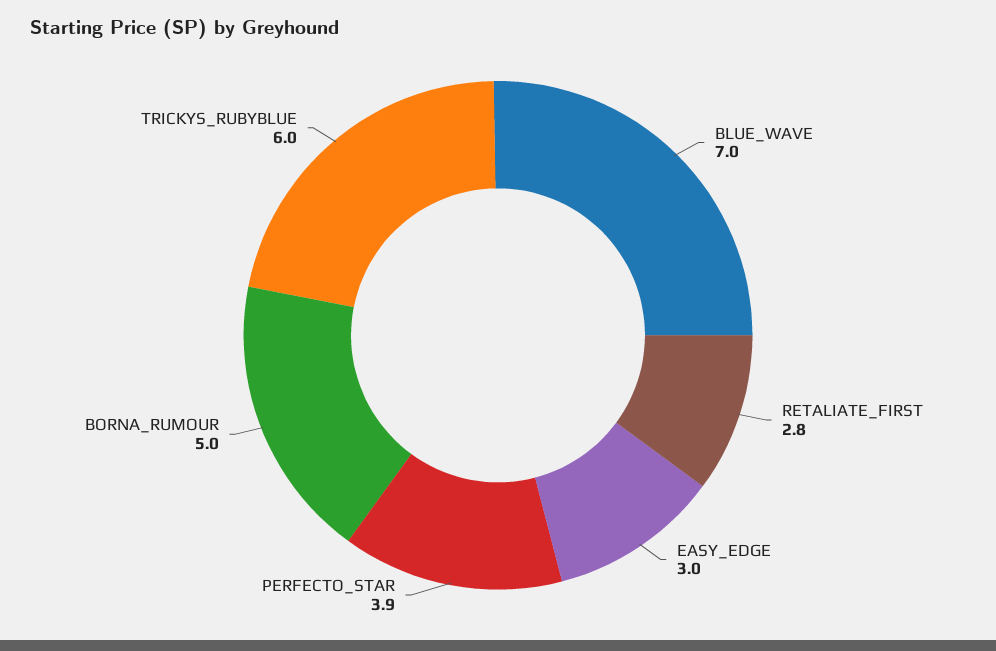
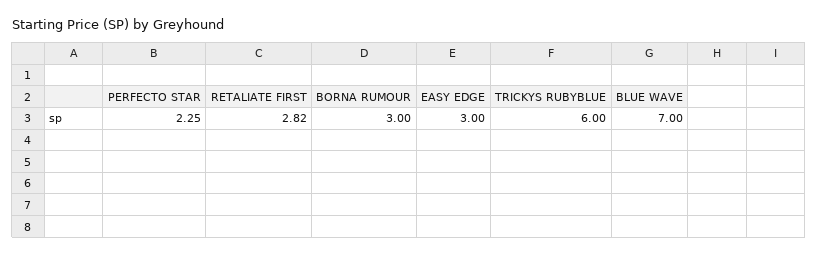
PERFECTO_STAR: 3.9 -> 2.25
BORNA_RUMOUR: 5 -> 3

